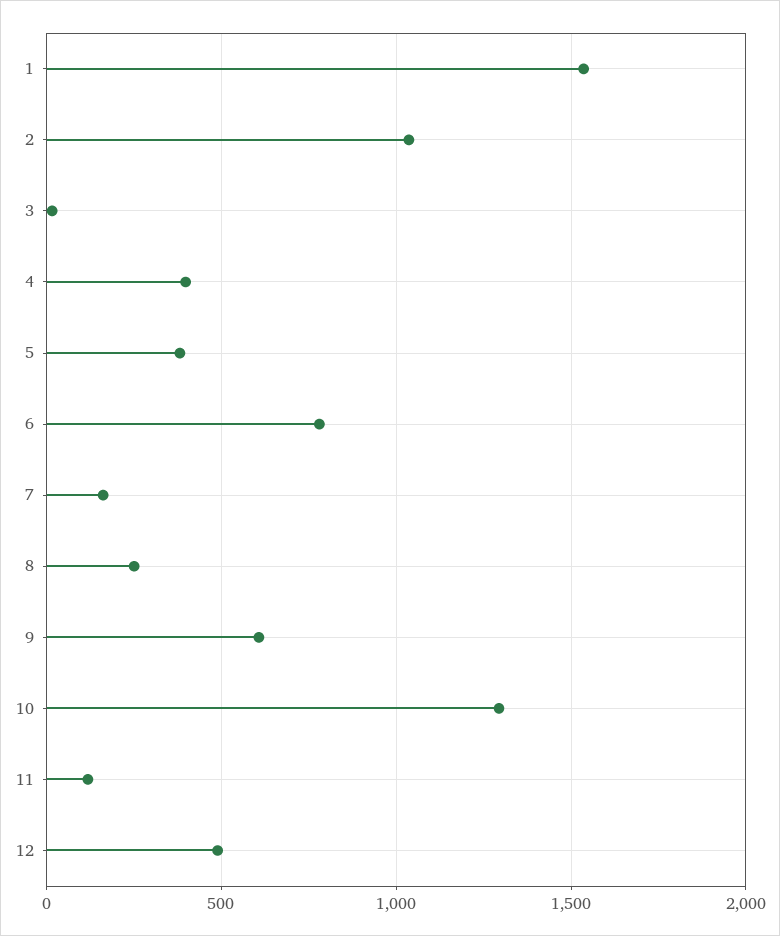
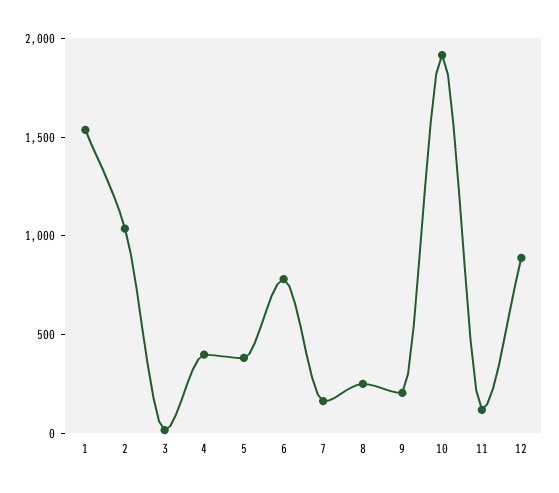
9: 600 -> 200
10: 1300 -> 1900
12: 500 -> 900

